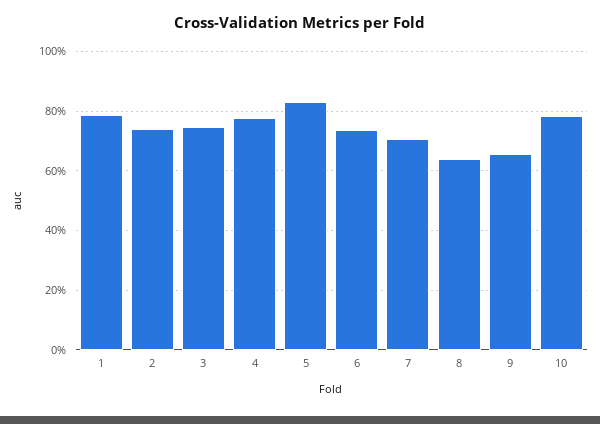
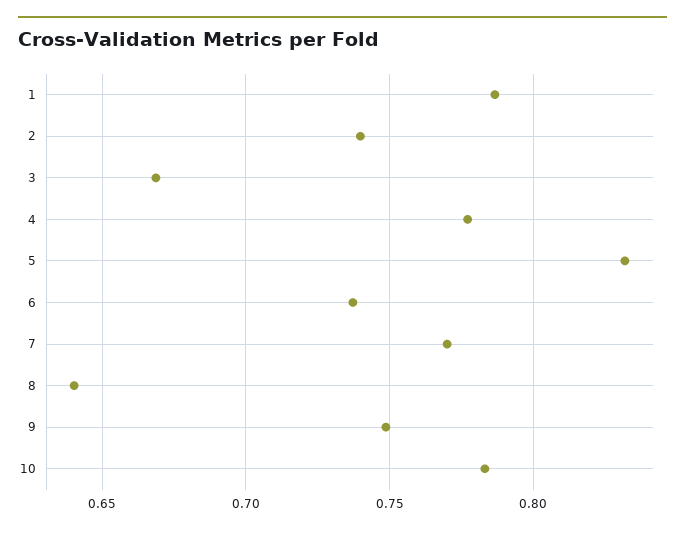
3: 0.75 -> 0.67
7: 0.7 -> 0.77
9: 0.65 -> 0.75

